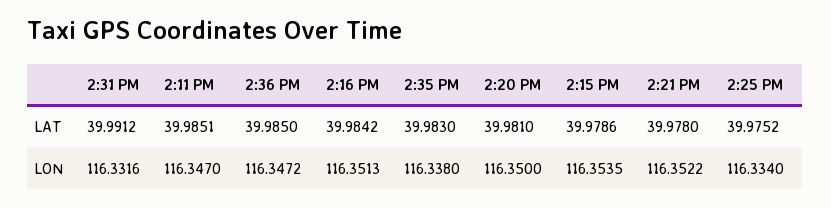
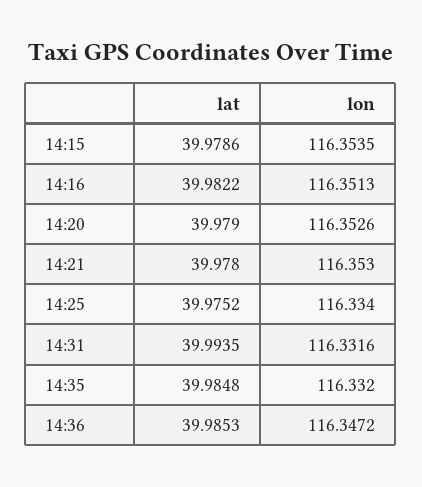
2:31 PM, LAT: 39.9912 -> 39.9935
2:11 PM, LAT: 39.9851 -> none
2:36 PM, LAT: 39.985 -> 39.9853
2:16 PM, LAT: 39.9842 -> 39.9822
2:35 PM, LAT: 39.983 -> 39.9848
2:20 PM, LAT: 39.981 -> 39.979
2:11 PM, LON: 116.347 -> none
2:35 PM, LON: 116.338 -> 116.332
2:20 PM, LON: 116.35 -> 116.3526
2:21 PM, LON: 116.3522 -> 116.353

